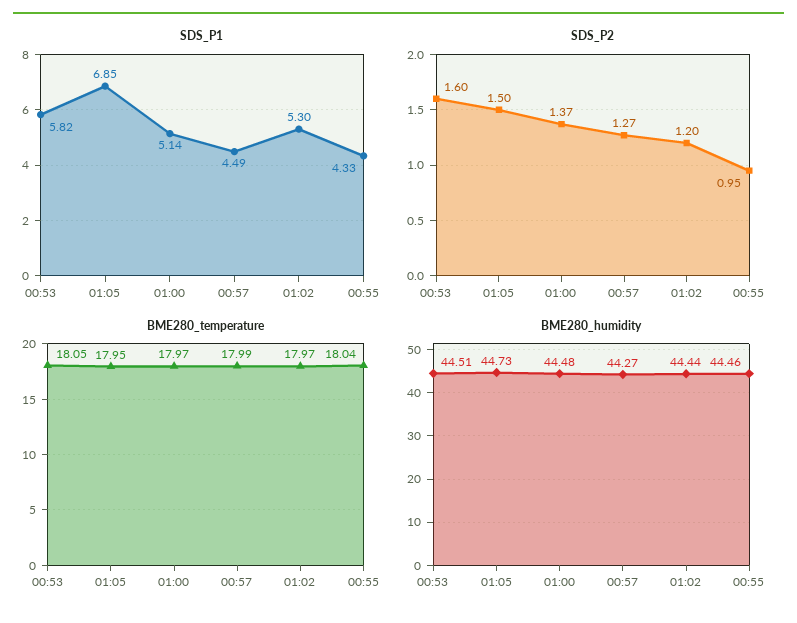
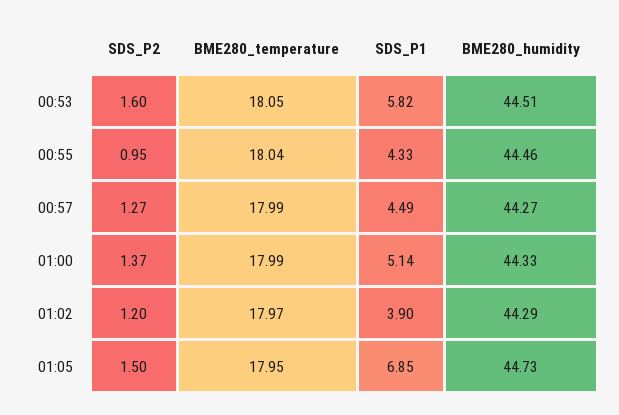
SDS_P1, 01:02: 5.3 -> 3.9
BME280_temperature, 01:00: 17.97 -> 17.99
BME280_humidity, 01:00: 44.48 -> 44.33
BME280_humidity, 01:02: 44.44 -> 44.29

